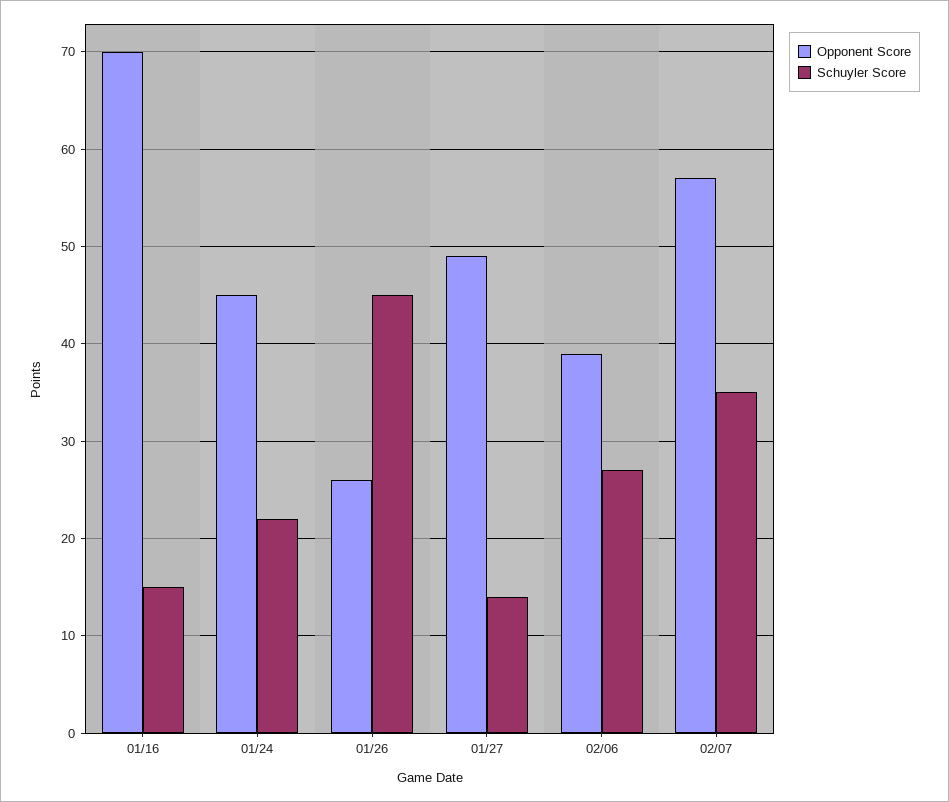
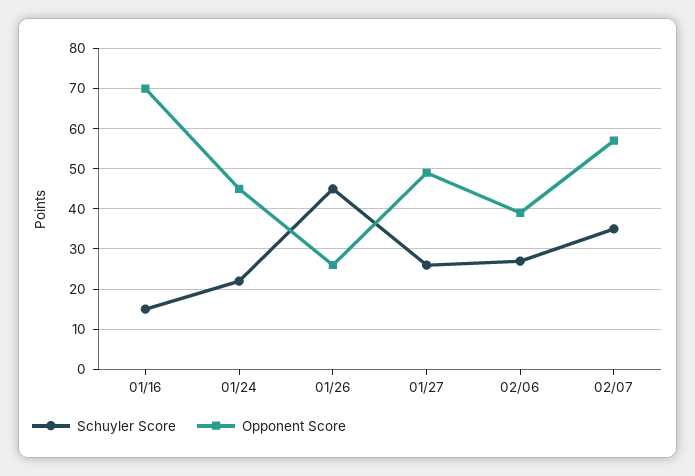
Schuyler Score, 01/27: 14 -> 25

